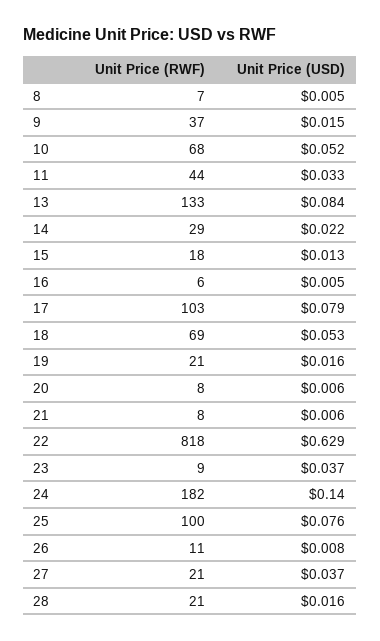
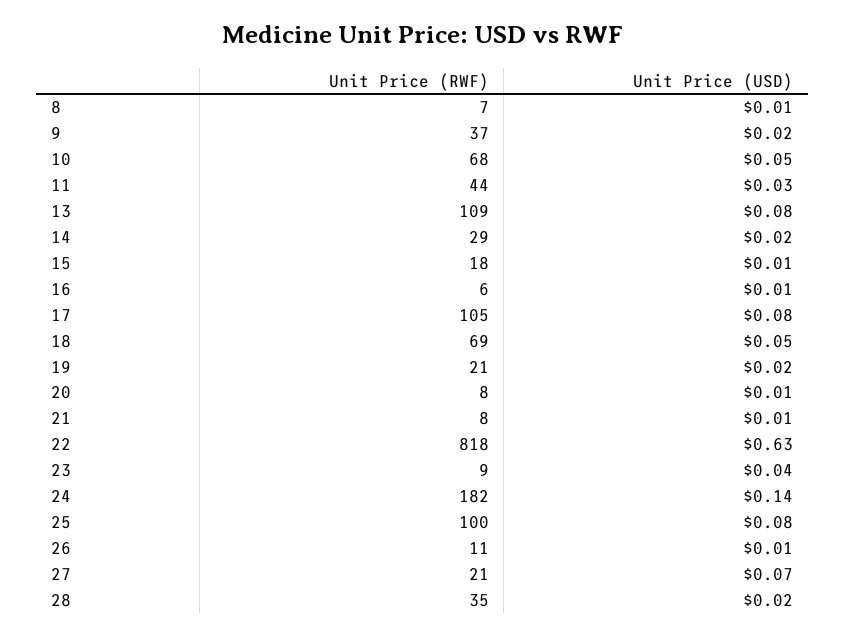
Unit Price (RWF), 13: 133 -> 109
Unit Price (RWF), 17: 103 -> 105
Unit Price (USD), 27: 0.037 -> 0.07
Unit Price (RWF), 28: 21 -> 35

